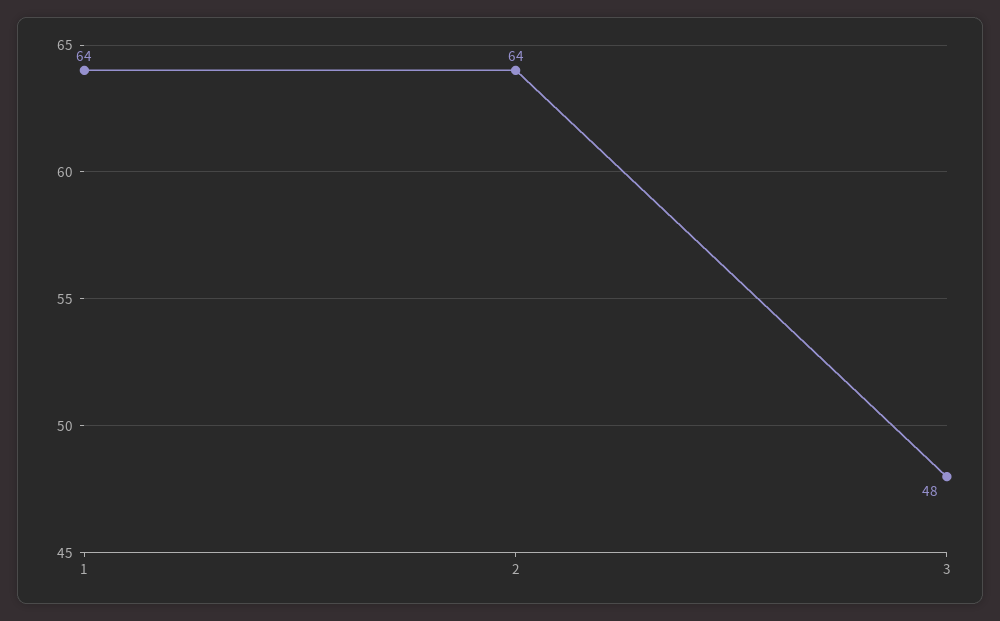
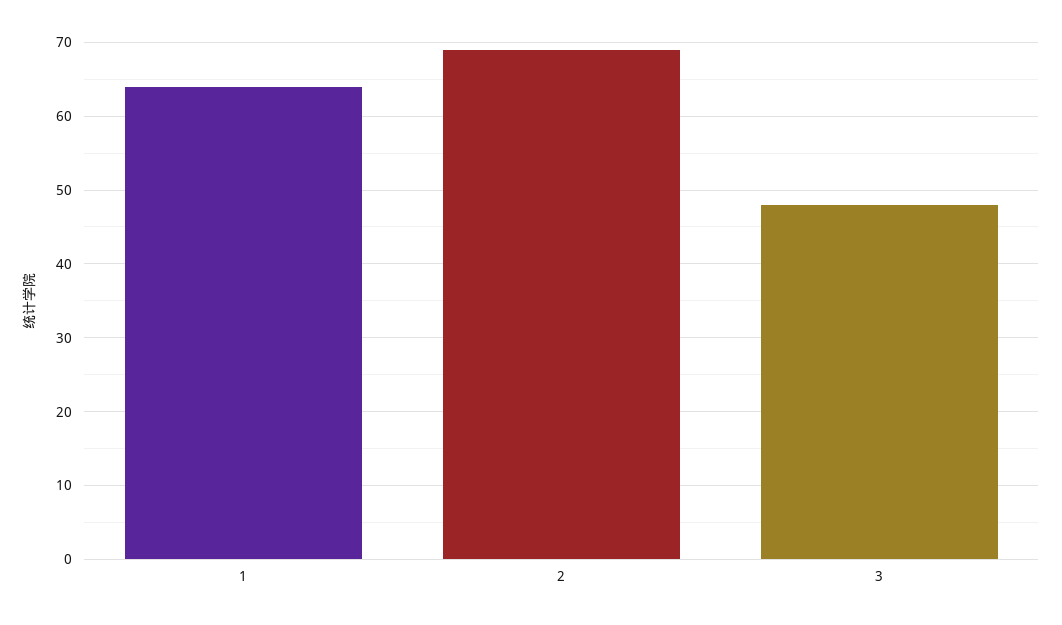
2: 64 -> 69

